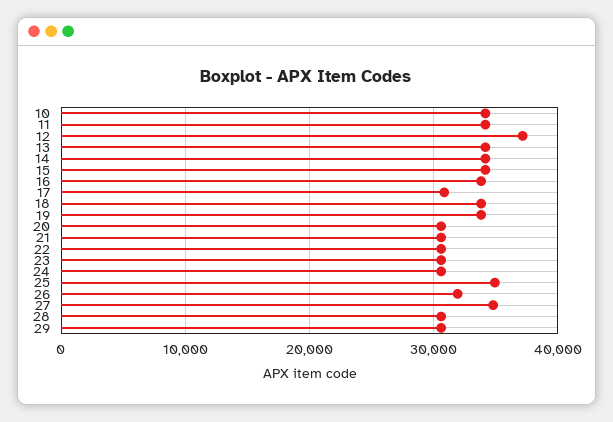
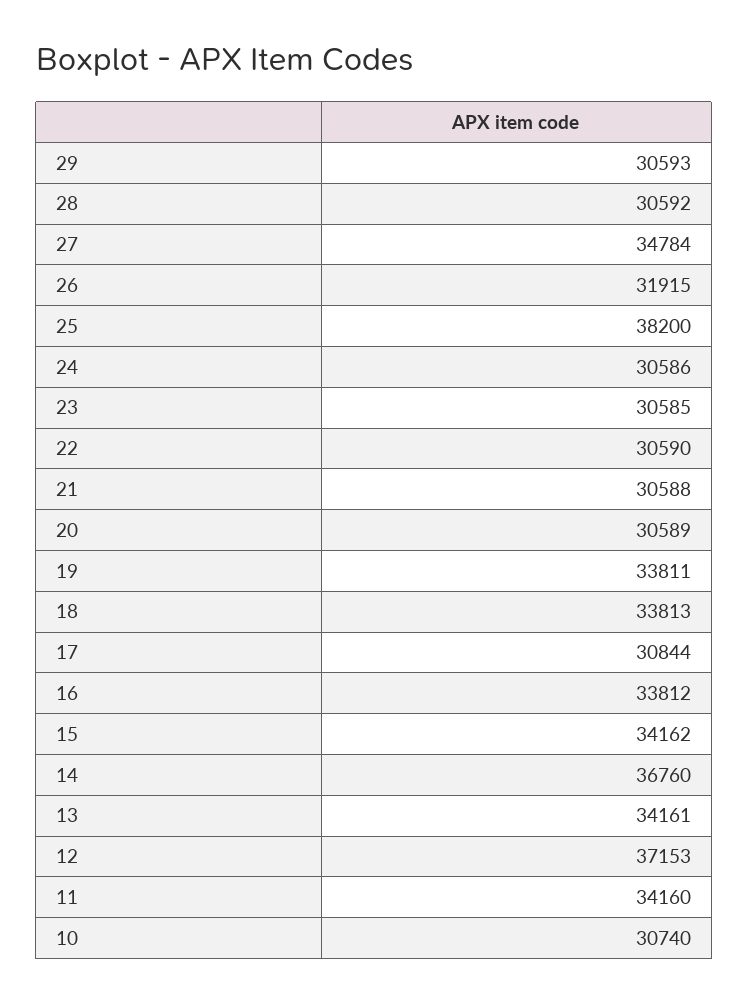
10: 34000 -> 30740
14: 34000 -> 36760
25: 35000 -> 38200

